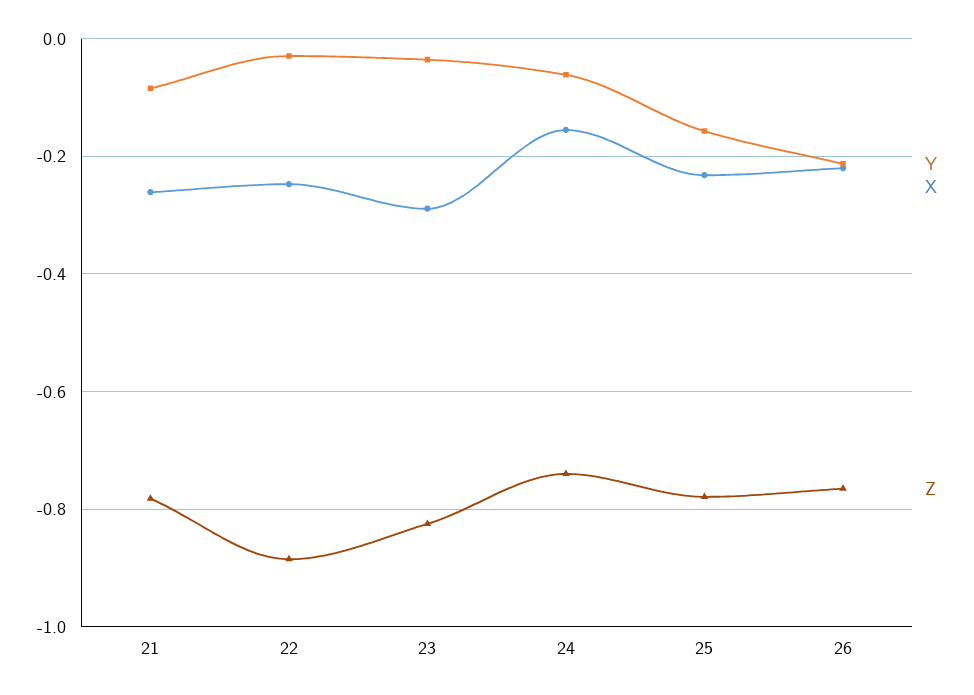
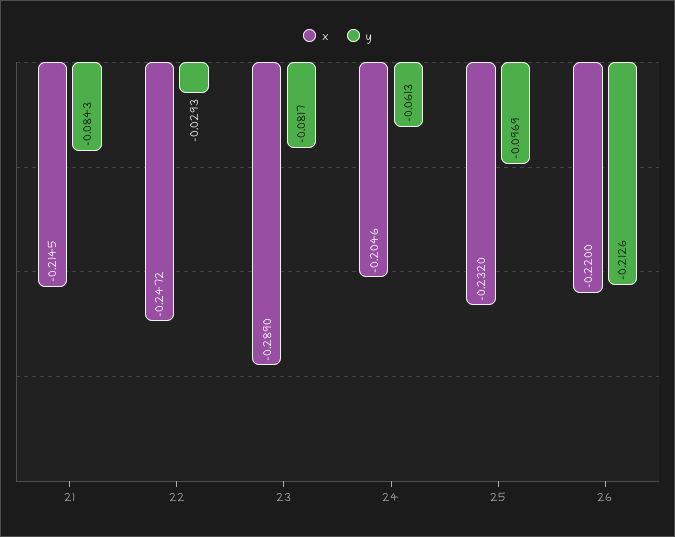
X, 21: -0.26 -> -0.2145
Z, 21: -0.78 -> none
Z, 22: -0.88 -> none
Y, 23: -0.04 -> -0.0817
Z, 23: -0.82 -> none
X, 24: -0.16 -> -0.2046
Z, 24: -0.74 -> none
Y, 25: -0.16 -> -0.0969
Z, 25: -0.78 -> none
Z, 26: -0.76 -> none

